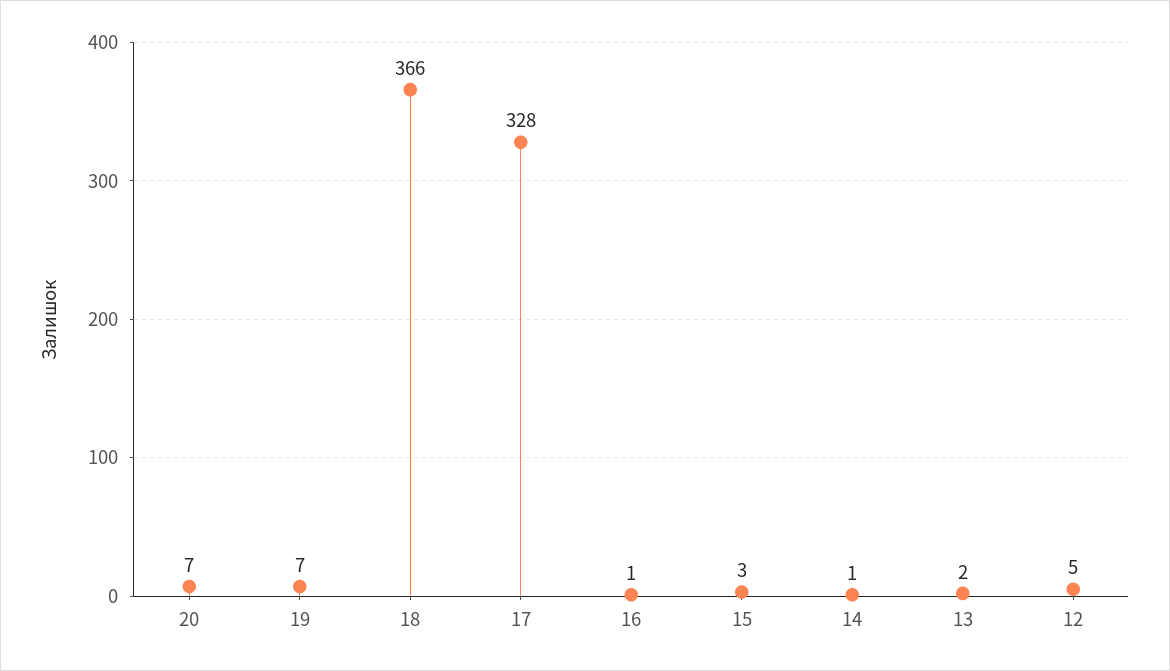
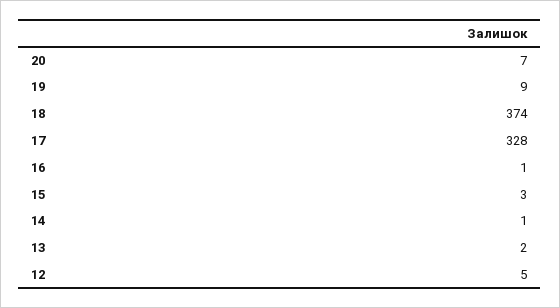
19: 7 -> 9
18: 366 -> 374

